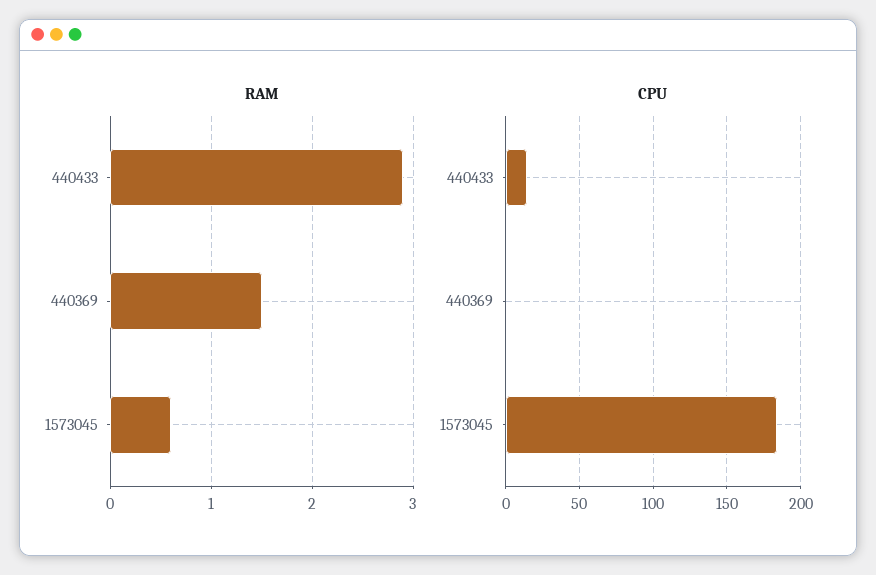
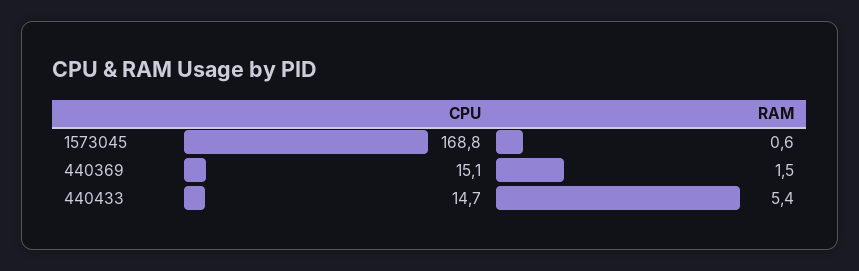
RAM, 440433: 2.9 -> 5.4
CPU, 440369: 0 -> 15.1
CPU, 1573045: 185 -> 168.8

